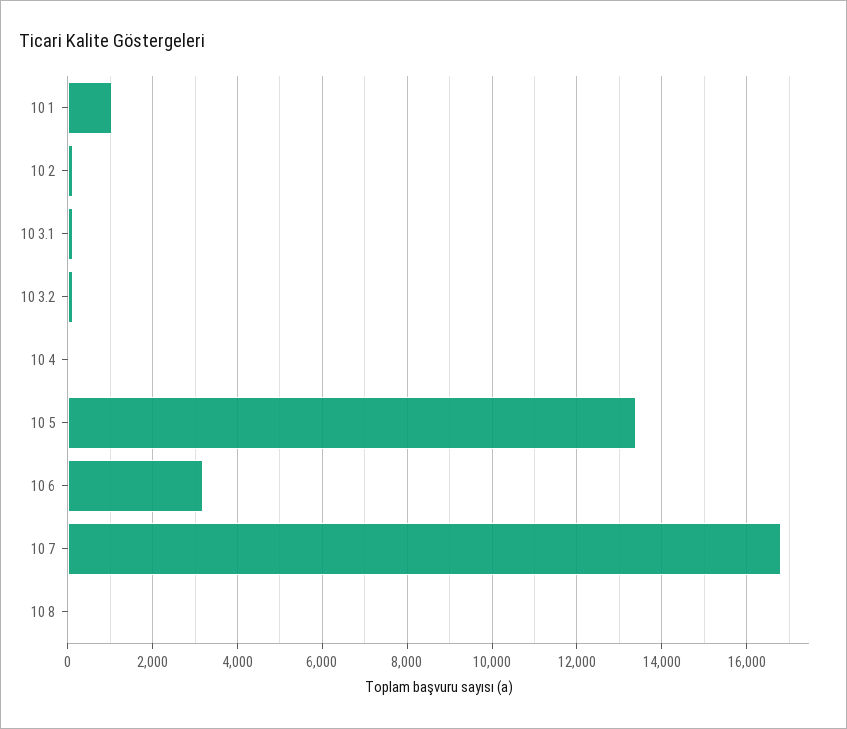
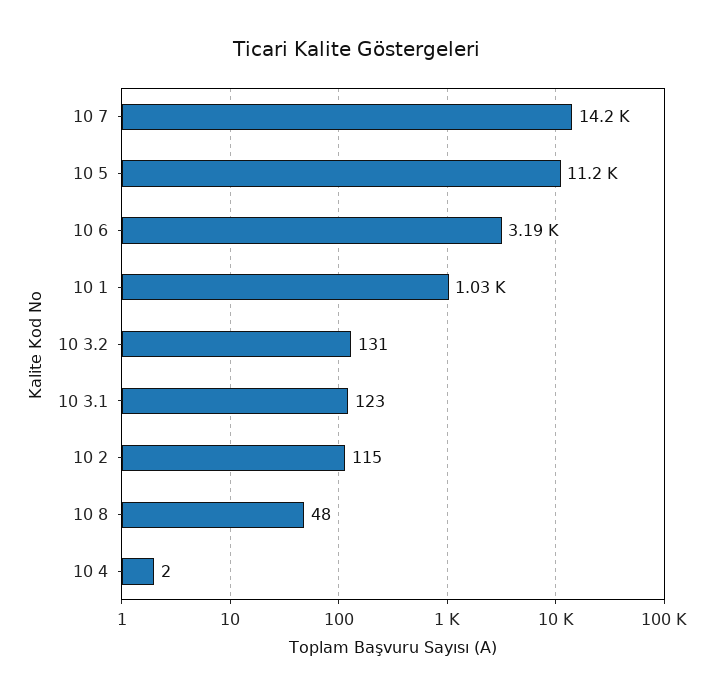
10 5: 13400 -> 11200
10 7: 16800 -> 14200

